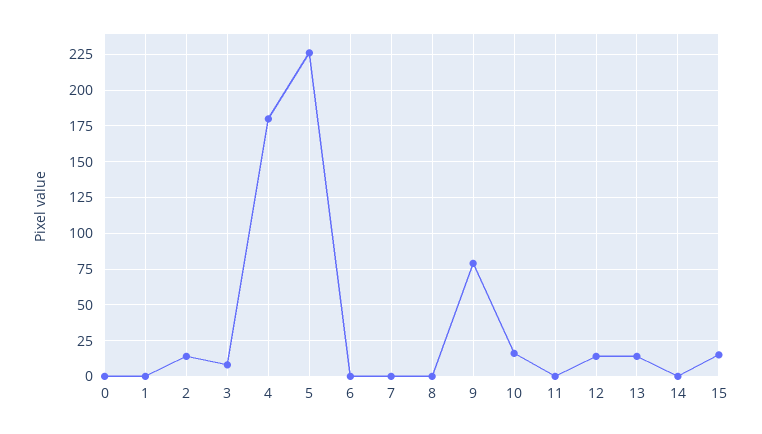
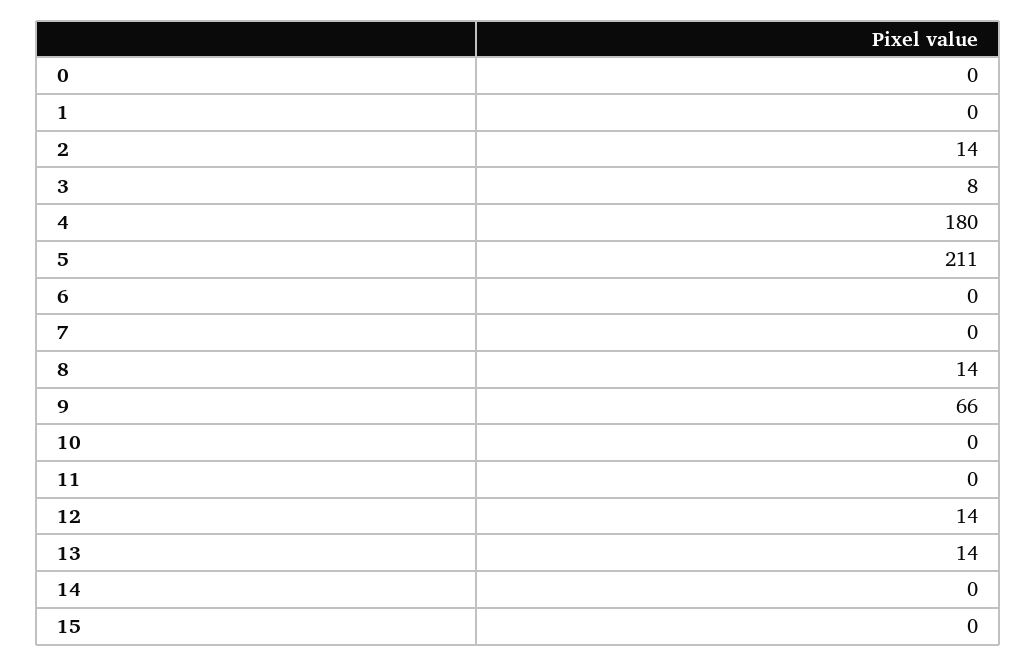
5: 225 -> 211
8: 0 -> 14
9: 80 -> 66
10: 15 -> 0
15: 15 -> 0

